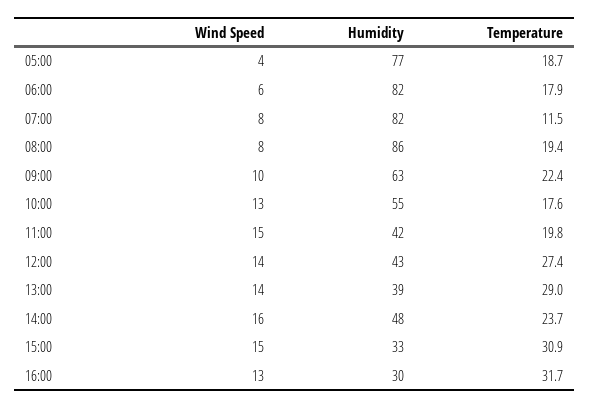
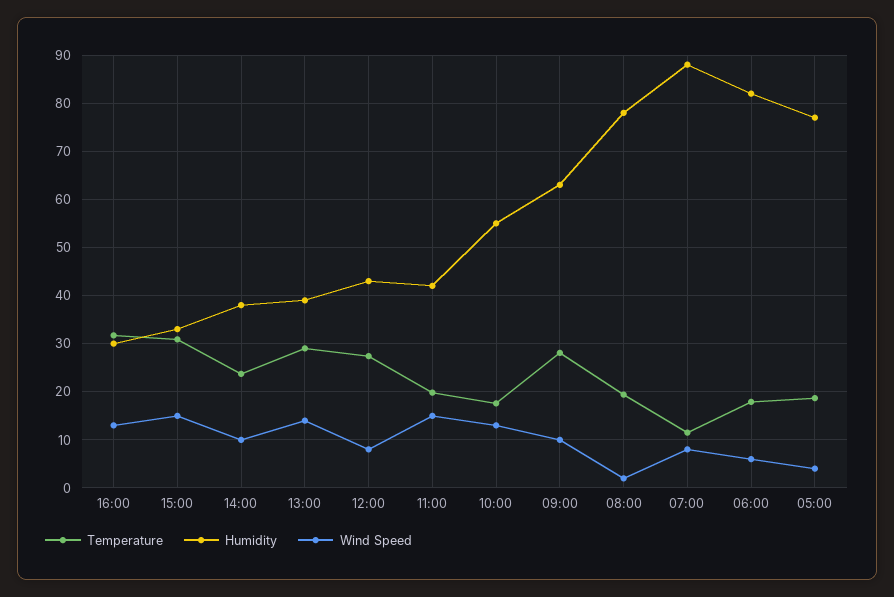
Humidity, 07:00: 82 -> 88
Wind Speed, 08:00: 8 -> 2
Humidity, 08:00: 86 -> 78
Temperature, 09:00: 22.4 -> 28
Wind Speed, 12:00: 14 -> 8
Wind Speed, 14:00: 16 -> 10
Humidity, 14:00: 48 -> 38

